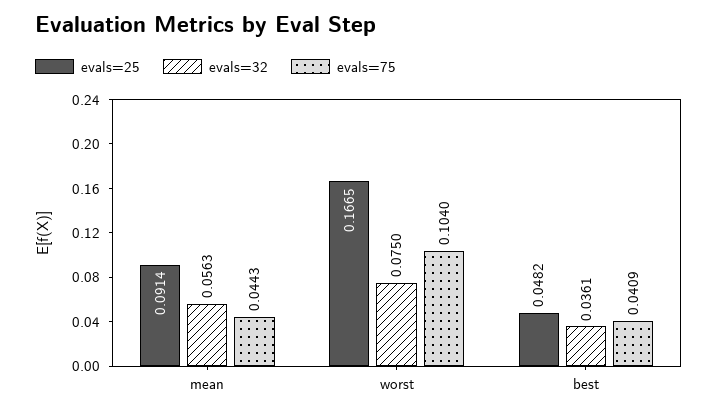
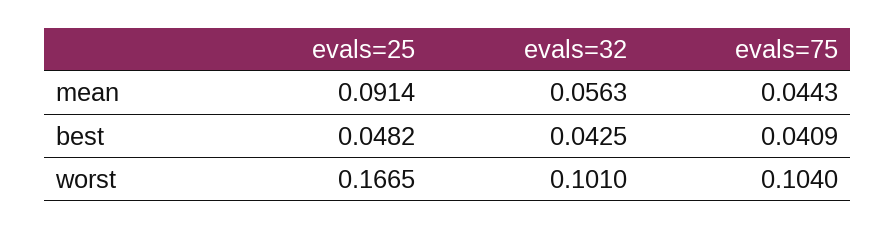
evals=32, worst: 0.075 -> 0.101
evals=32, best: 0.0361 -> 0.0425

